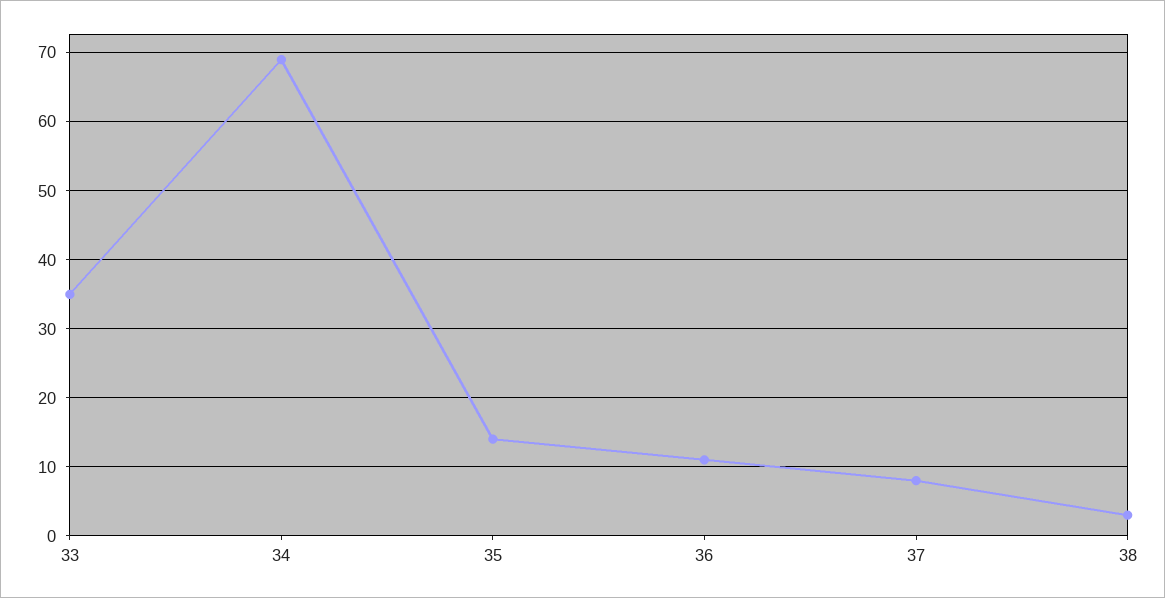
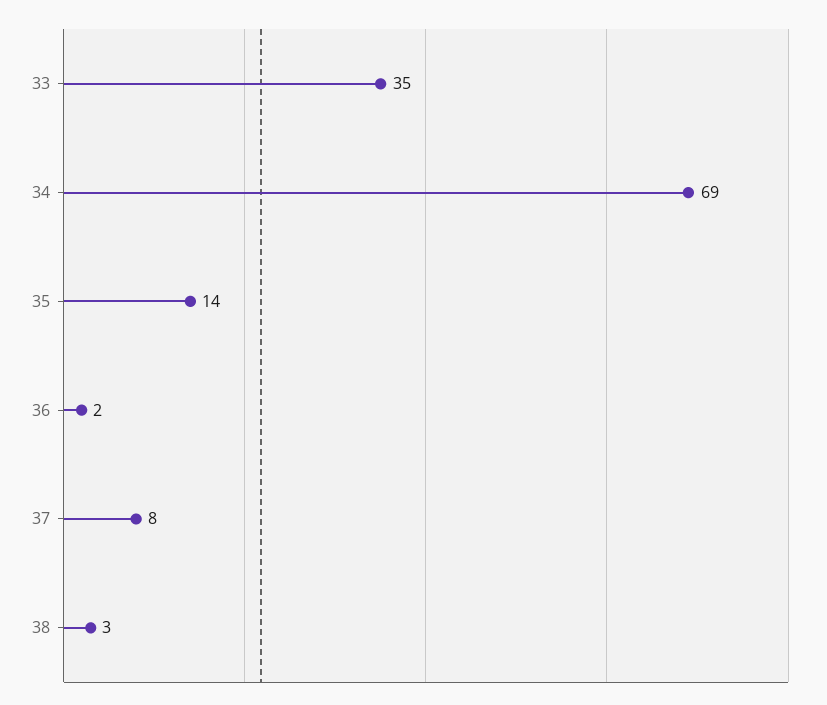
36: 11 -> 2

